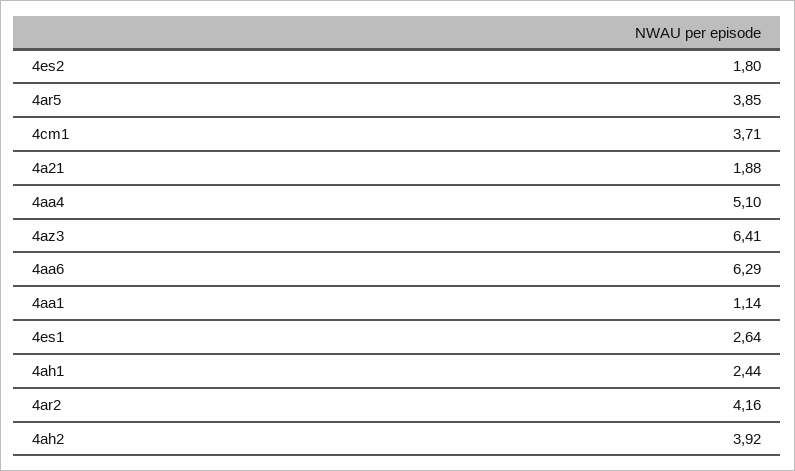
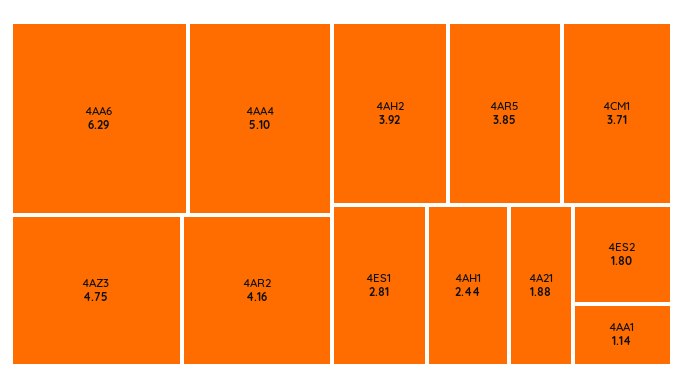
4az3: 6.41 -> 4.75
4es1: 2.64 -> 2.81

